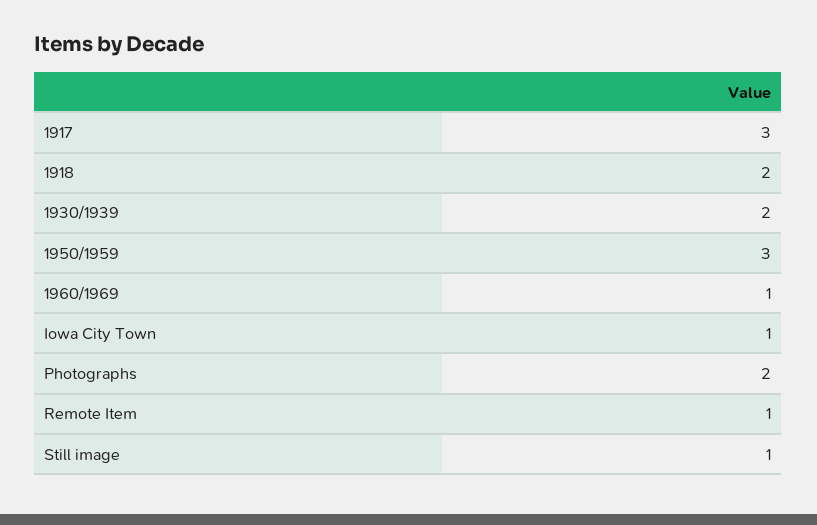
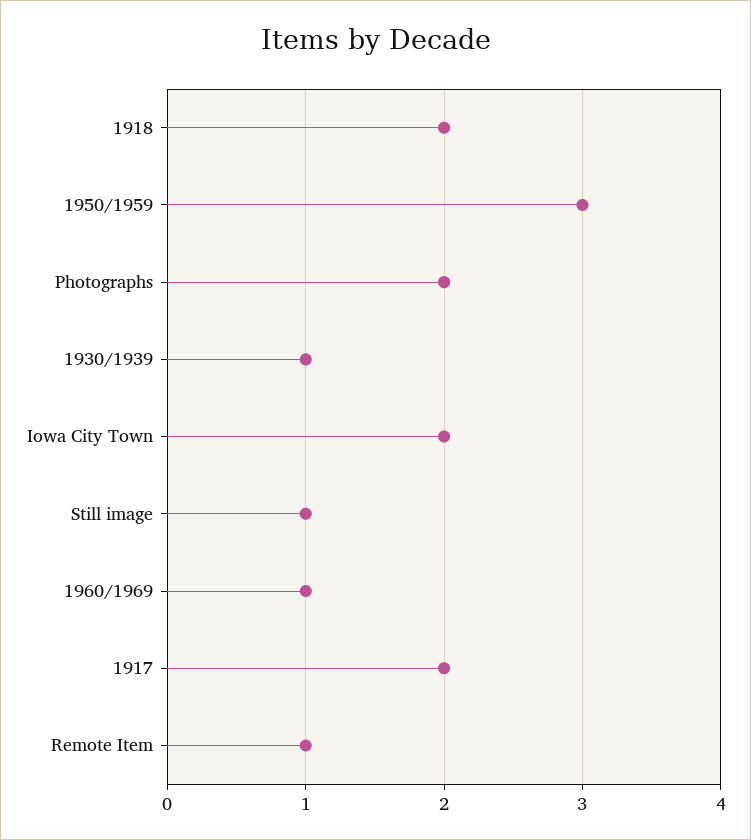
1917: 3 -> 2
1930/1939: 2 -> 1
Iowa City Town: 1 -> 2

